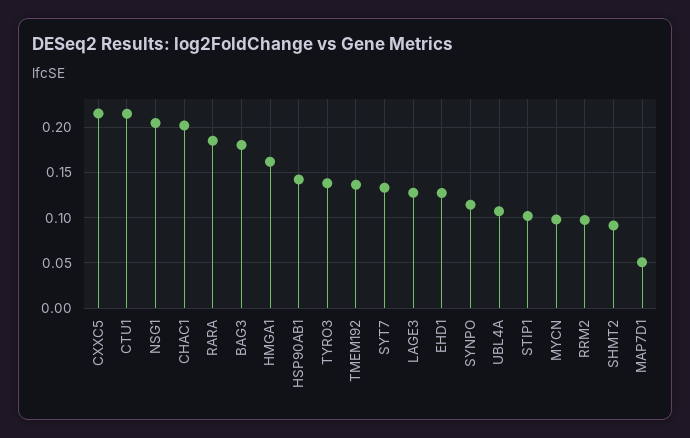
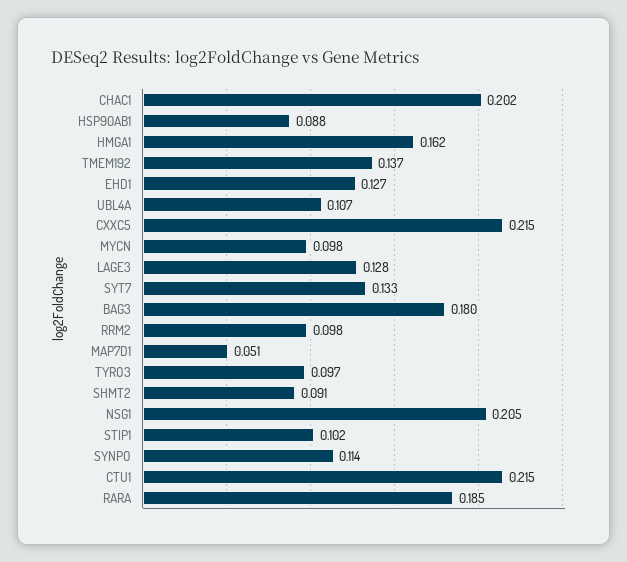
HSP90AB1: 0.14 -> 0.088
TYRO3: 0.14 -> 0.097

